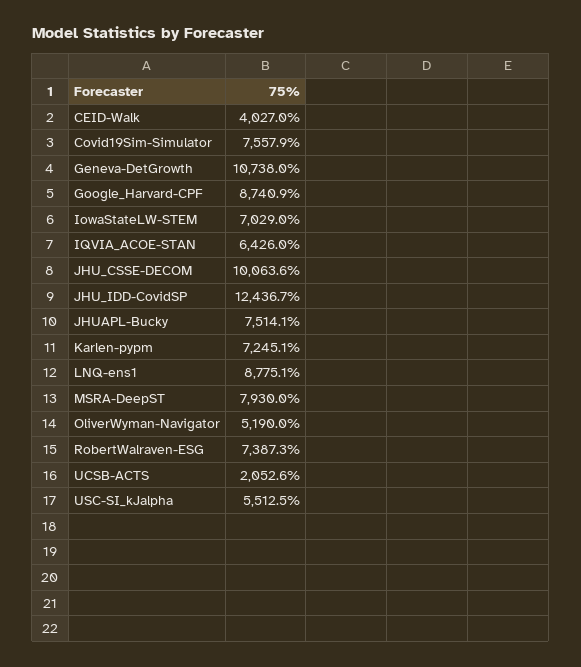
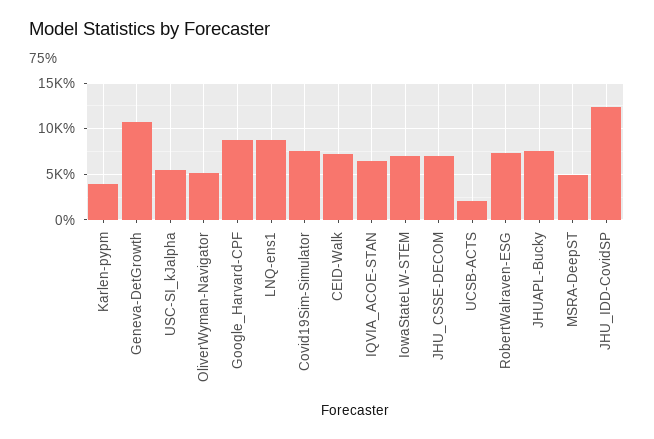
CEID-Walk: 4027 -> 7000
JHU_CSSE-DECOM: 10063.6 -> 7000
Karlen-pypm: 7245.1 -> 4000
MSRA-DeepST: 7930 -> 5000

